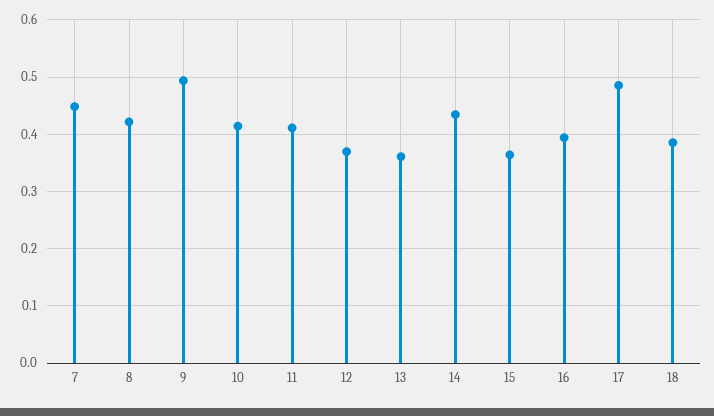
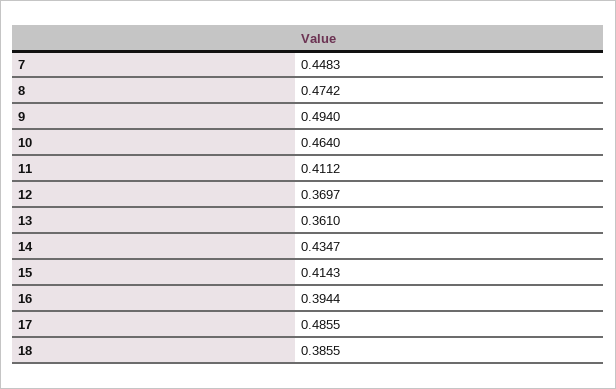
8: 0.42 -> 0.4742
10: 0.42 -> 0.464
15: 0.36 -> 0.4143

